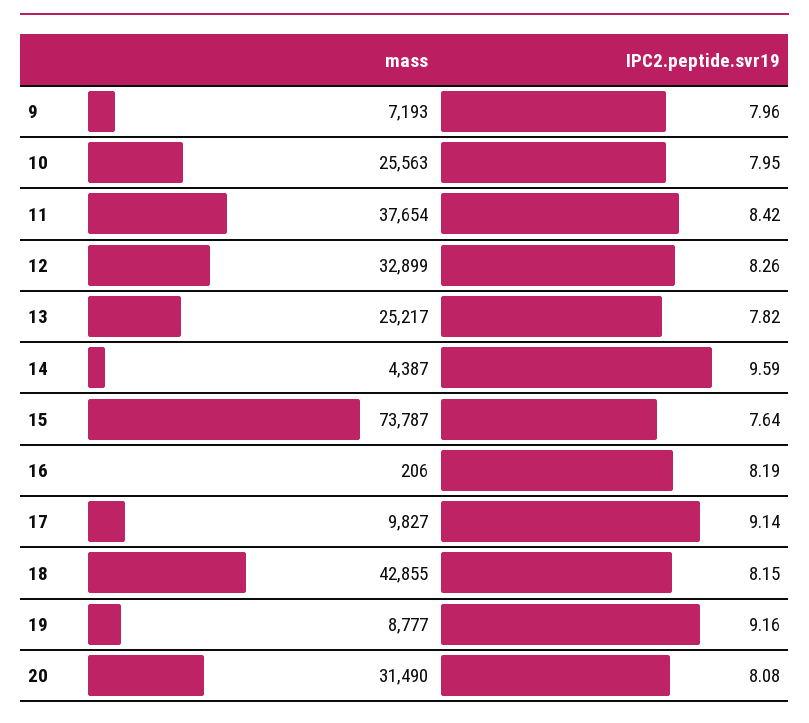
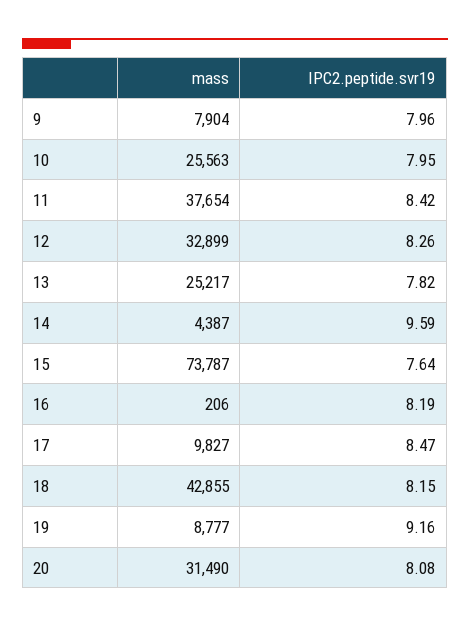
mass, 9: 7193 -> 7904
IPC2.peptide.svr19, 17: 9.14 -> 8.47

